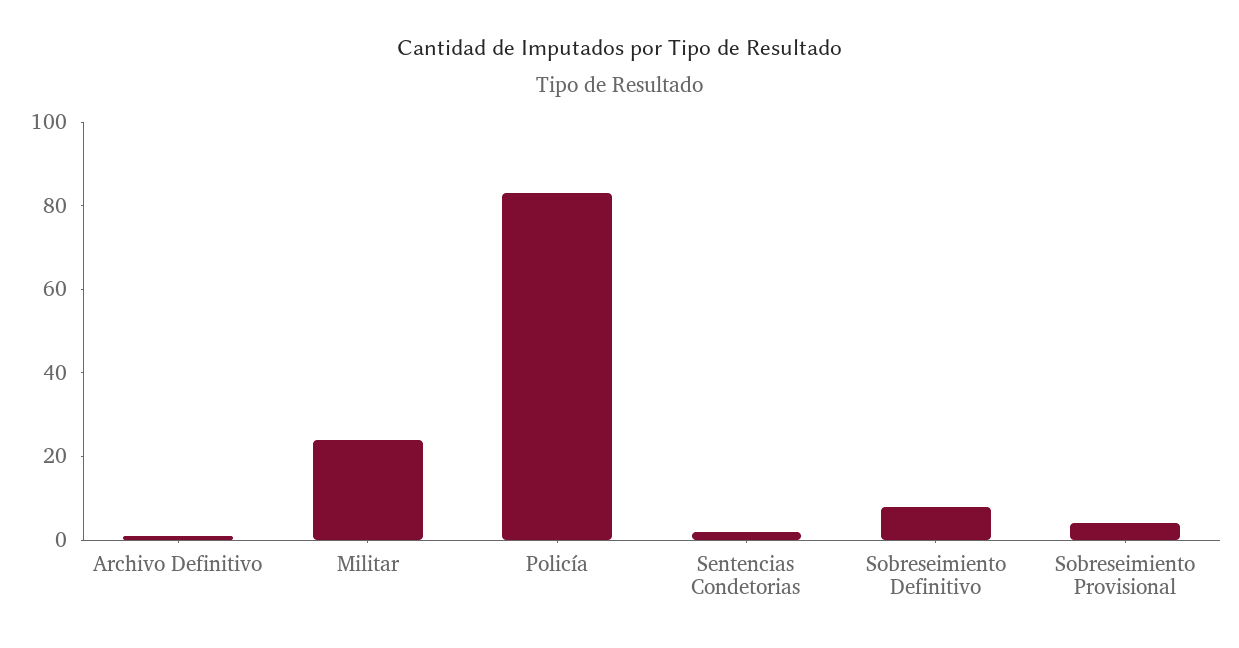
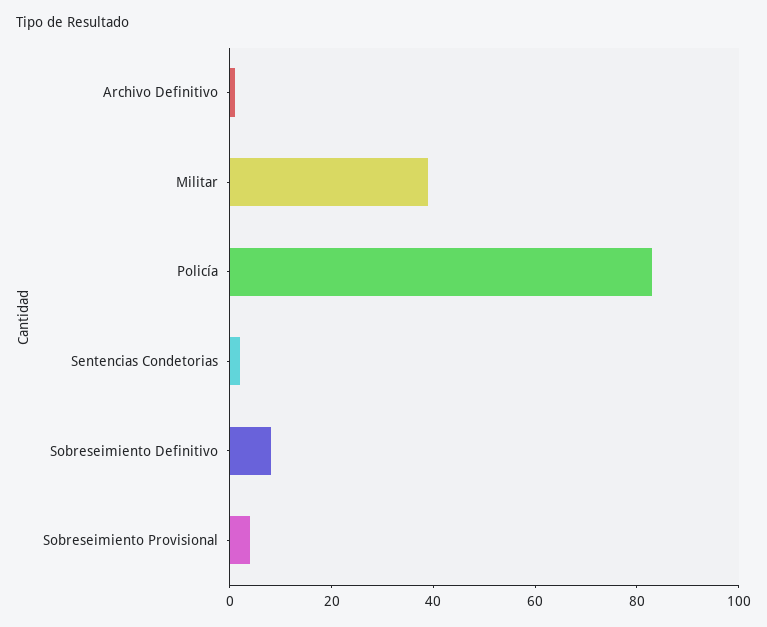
Militar: 25 -> 40

